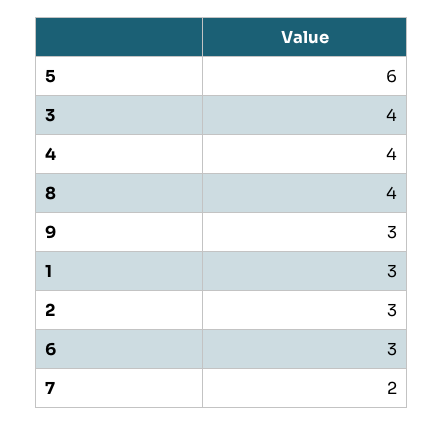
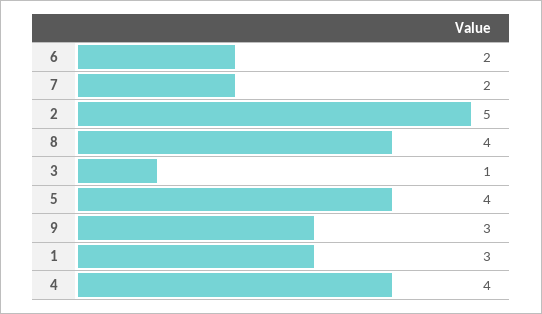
5: 6 -> 4
3: 4 -> 1
2: 3 -> 5
6: 3 -> 2

